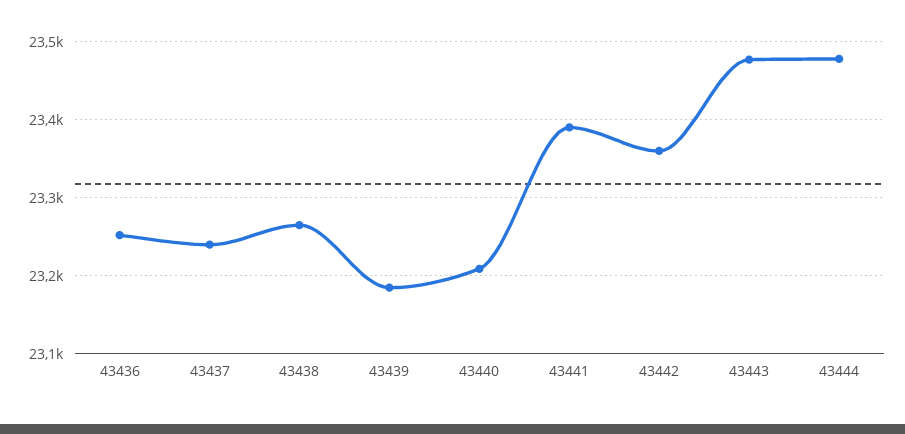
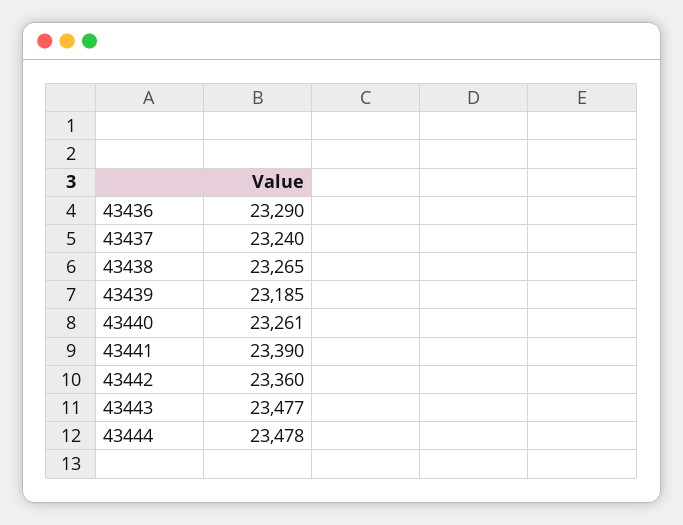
43436: 23250 -> 23290
43440: 23210 -> 23261

